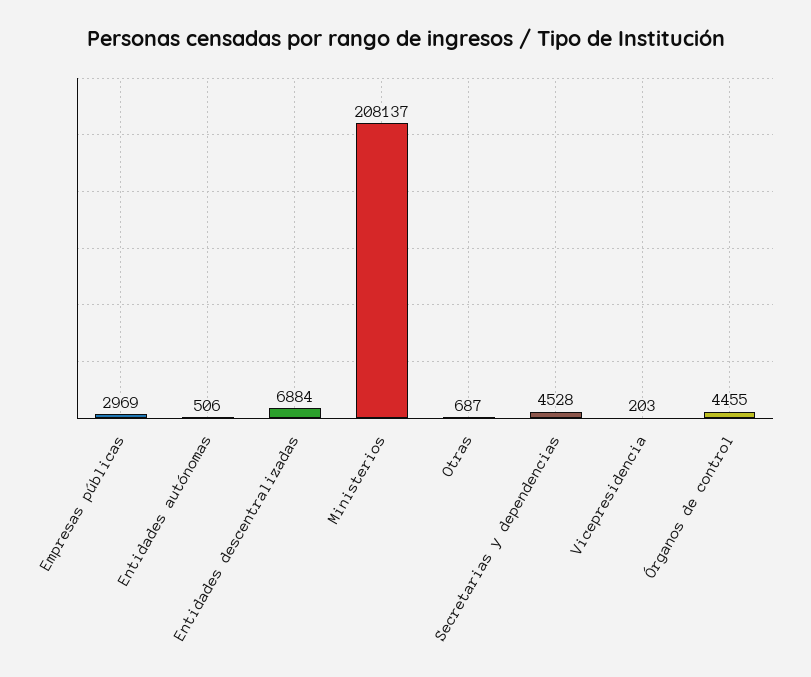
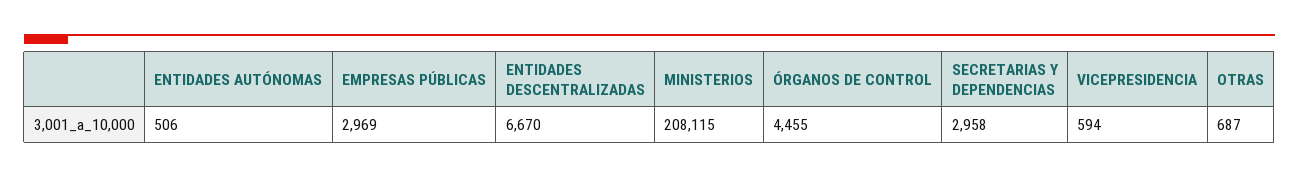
Entidades descentralizadas: 6884 -> 6670
Ministerios: 208137 -> 208115
Secretarias y dependencias: 4528 -> 2958
Vicepresidencia: 203 -> 594

